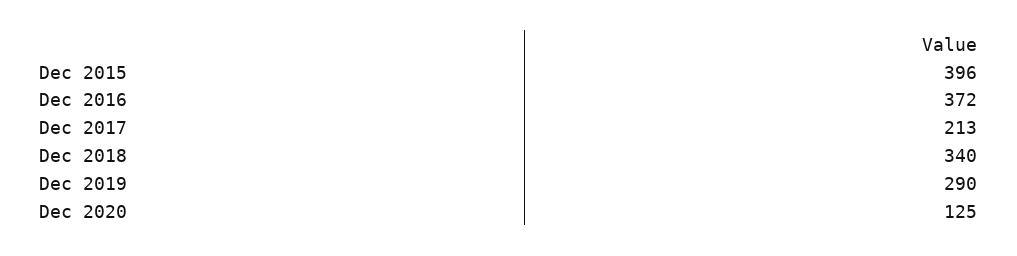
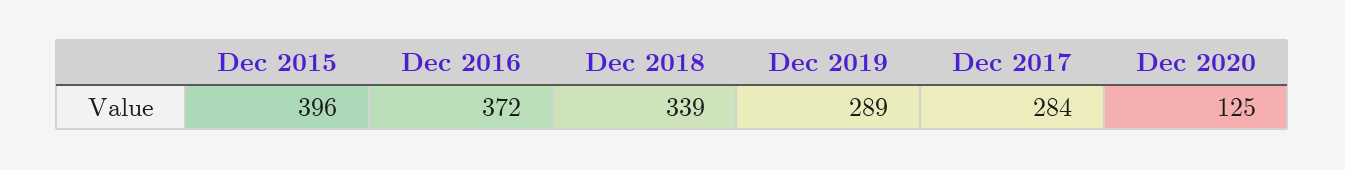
Dec 2017: 213 -> 284
Dec 2018: 340 -> 339
Dec 2019: 290 -> 289

